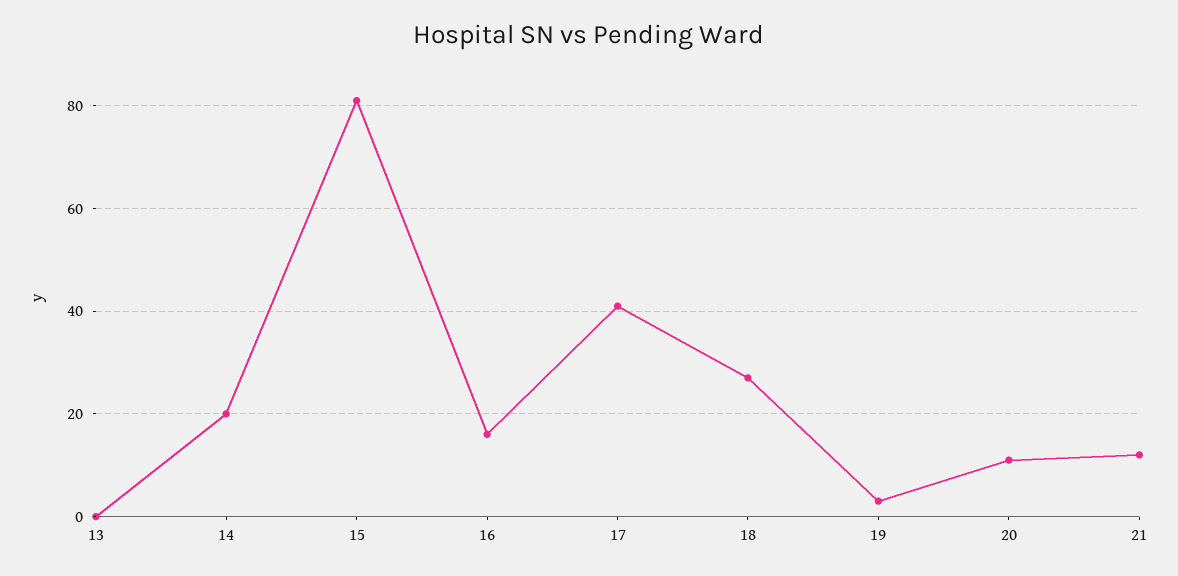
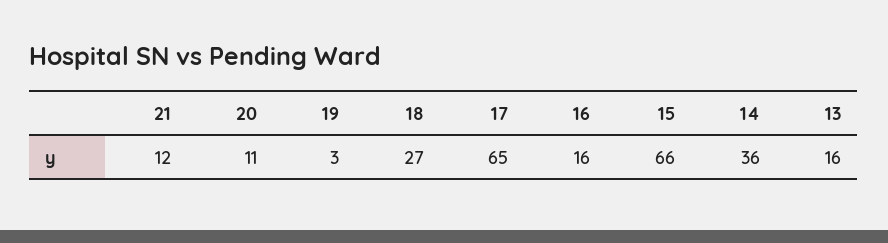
13: 0 -> 16
14: 20 -> 36
15: 80 -> 66
17: 40 -> 65

